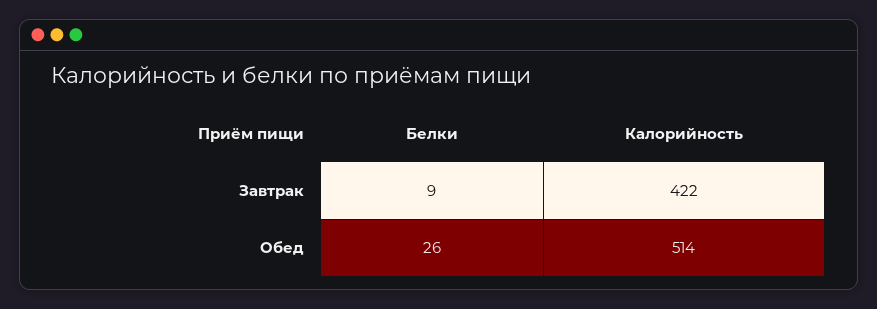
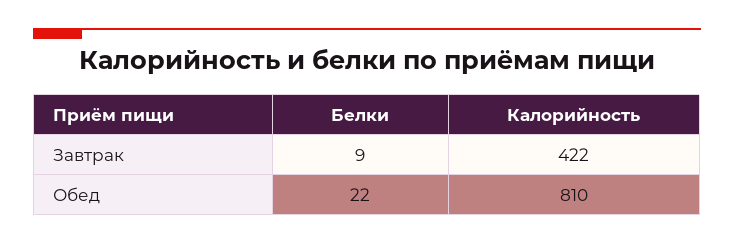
Белки, Обед: 26 -> 22
Калорийность, Обед: 514 -> 810

